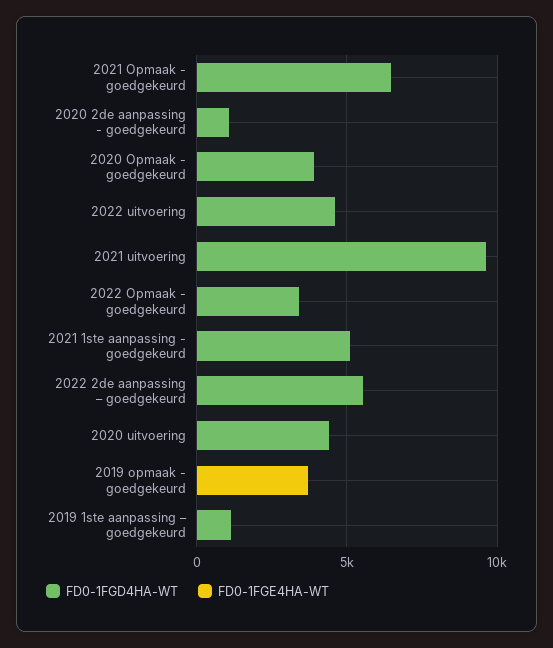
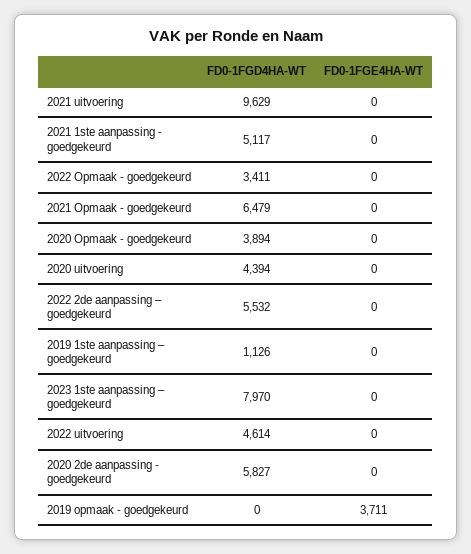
FD0-1FGD4HA-WT, 2020 2de aanpassing - goedgekeurd: 1000 -> 5827
FD0-1FGD4HA-WT, 2023 1ste aanpassing – goedgekeurd: none -> 7970
FD0-1FGE4HA-WT, 2023 1ste aanpassing – goedgekeurd: none -> 0

